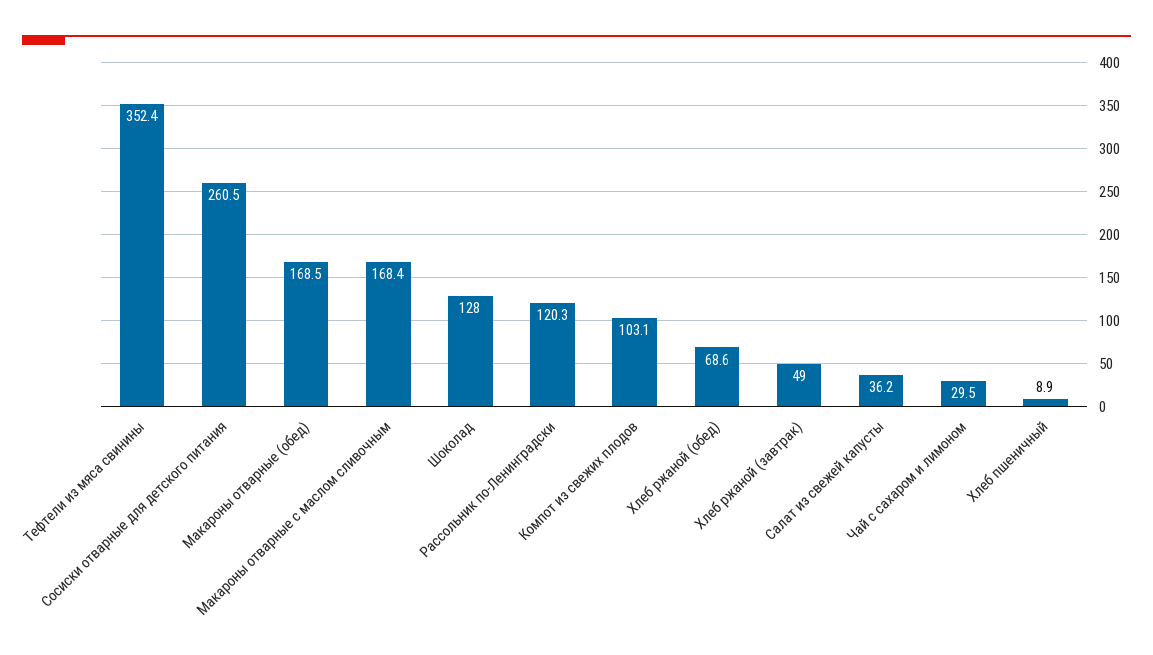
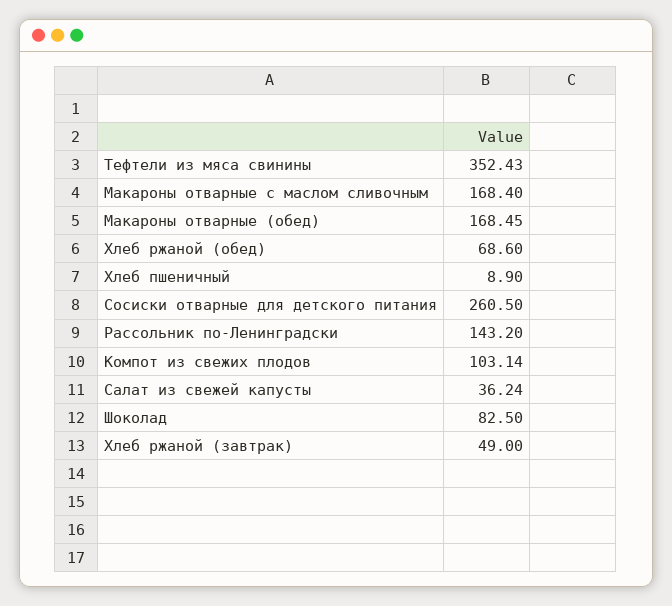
Шоколад: 128 -> 82.5
Рассольник по-Ленинградски: 120.3 -> 143.2
Чай с сахаром и лимоном: 29.5 -> none

